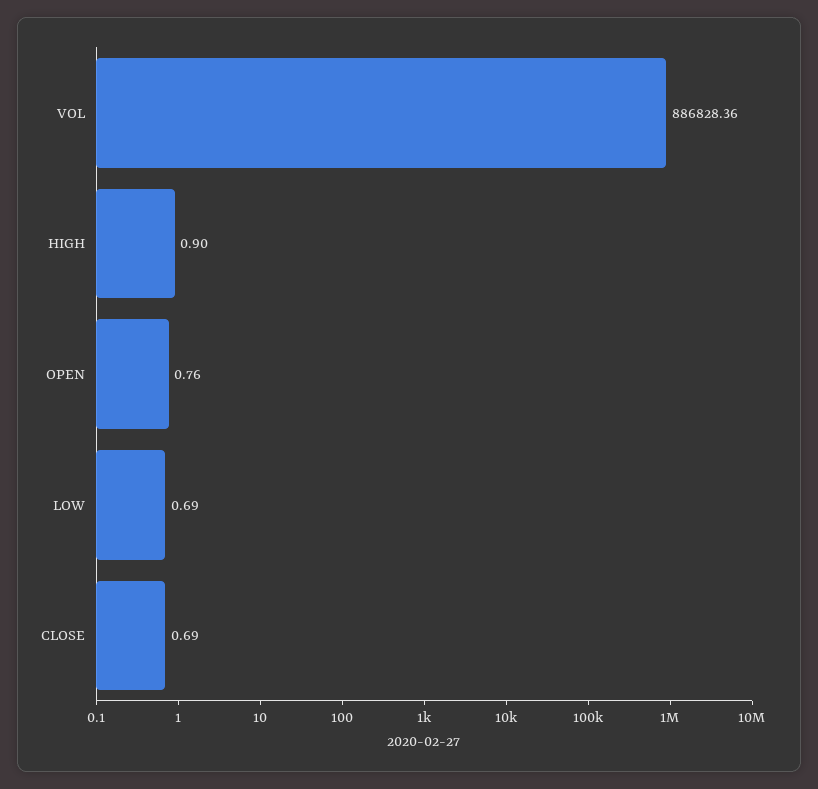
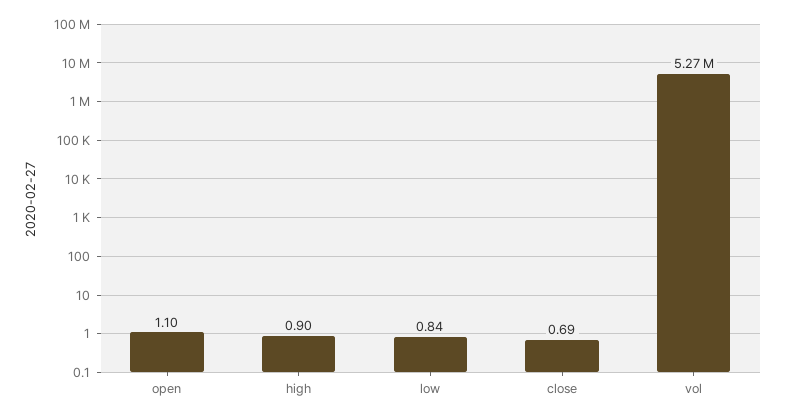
VOL: 886828.36 -> 5270000
OPEN: 0.76 -> 1.1
LOW: 0.69 -> 0.84

